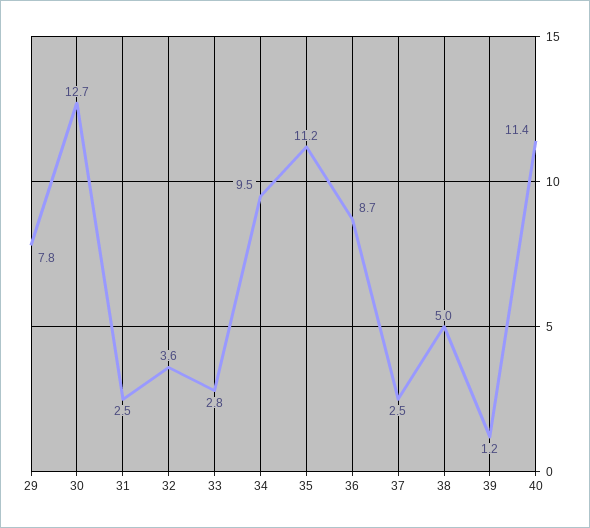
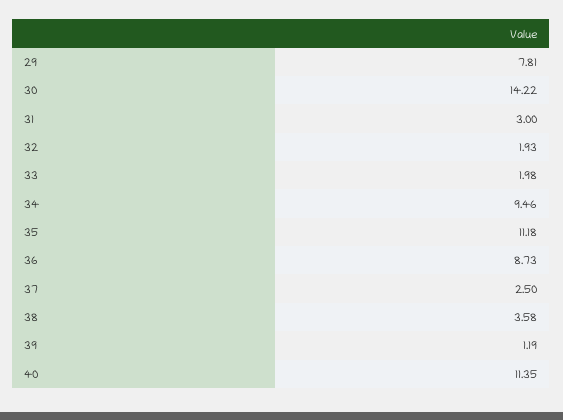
30: 12.7 -> 14.22
31: 2.5 -> 3
32: 3.6 -> 1.93
33: 2.8 -> 1.98
38: 5 -> 3.58

